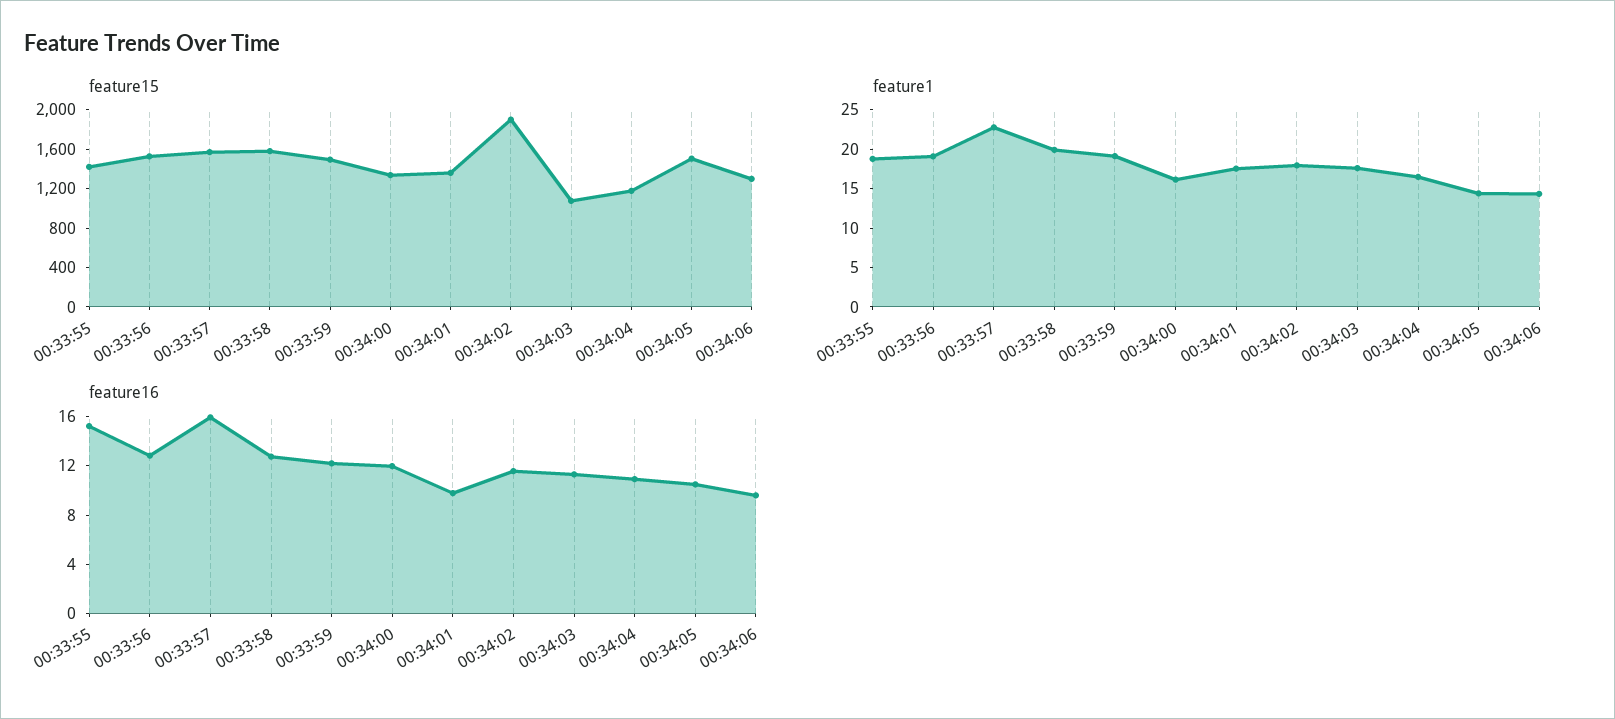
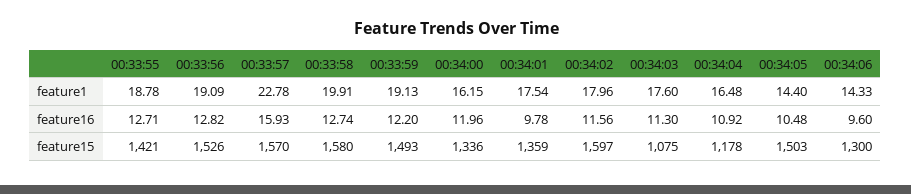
feature15, 00:34:02: 1900 -> 1597
feature16, 00:33:55: 15 -> 12.71

